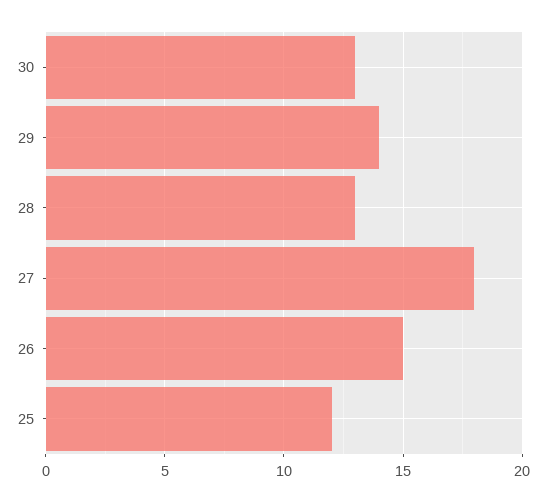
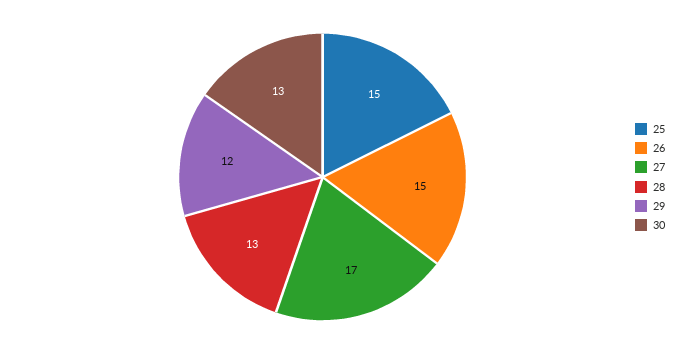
29: 14 -> 12
27: 18 -> 17
25: 12 -> 15

